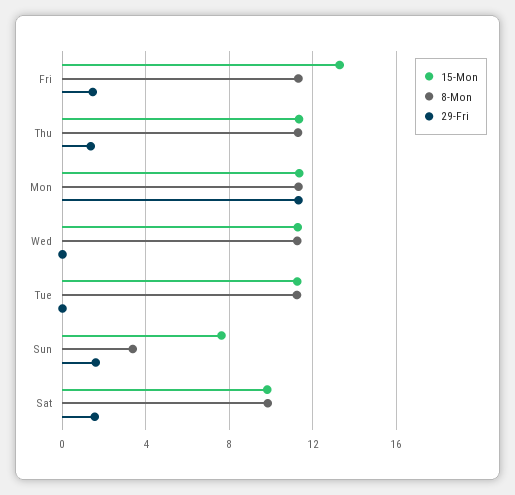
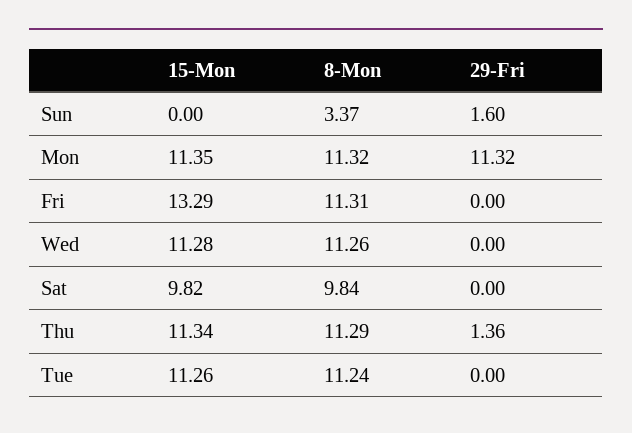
29-Fri, Fri: 1.5 -> 0
15-Mon, Sun: 7.5 -> 0
29-Fri, Sat: 1.5 -> 0

